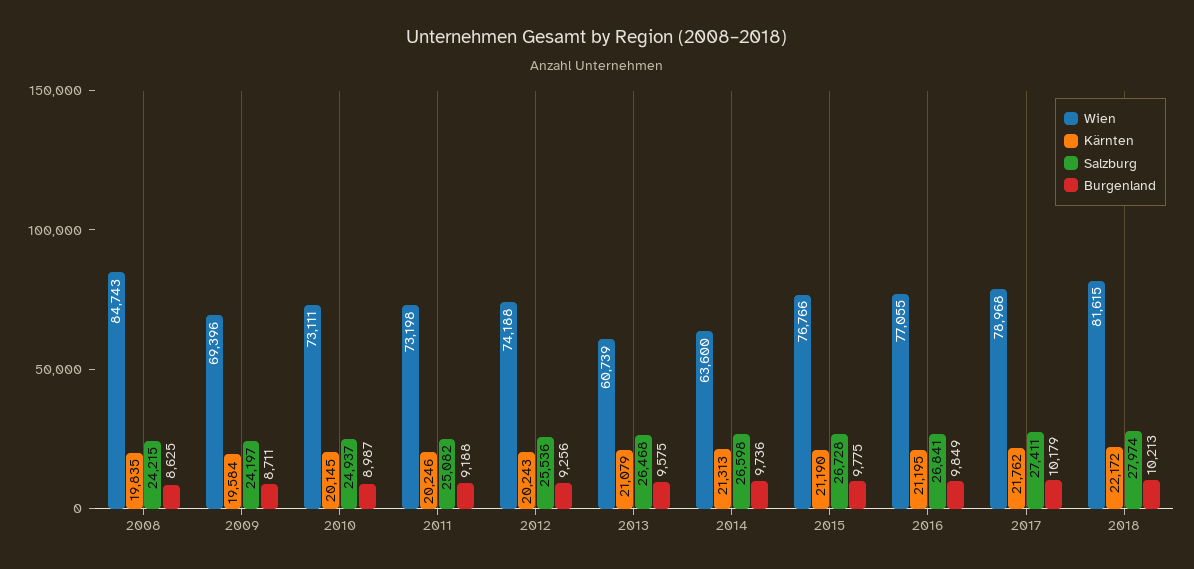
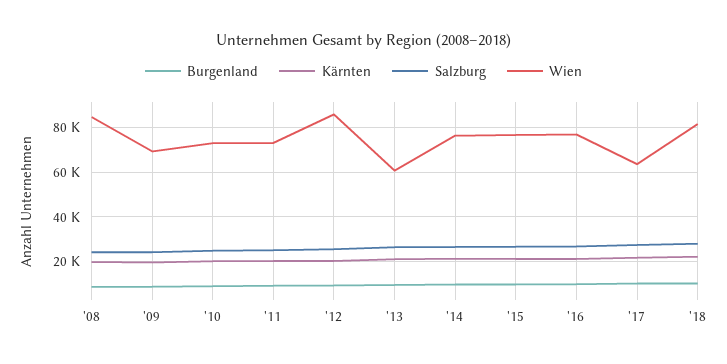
Wien, 2012: 74188 -> 85000
Wien, 2014: 63600 -> 75000
Wien, 2017: 78968 -> 65000

